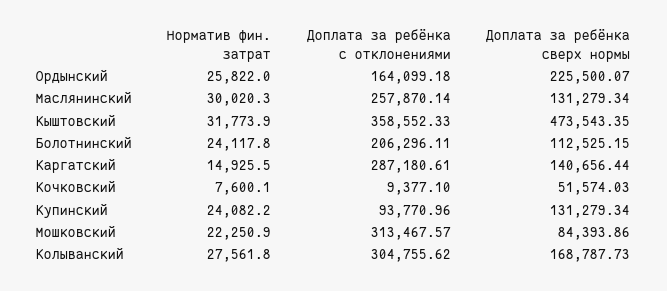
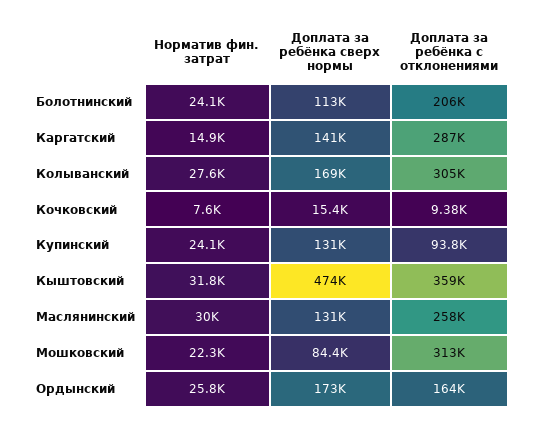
Доплата за ребёнка сверх нормы, Ордынский: 225500.07 -> 173000
Доплата за ребёнка сверх нормы, Кочковский: 51574.03 -> 15400

